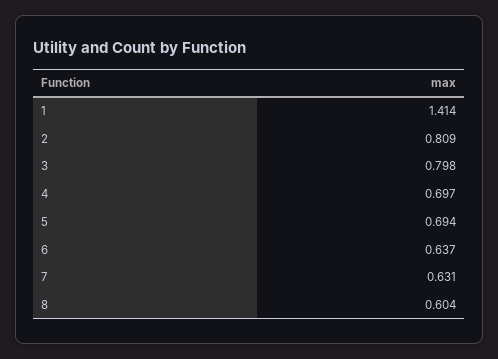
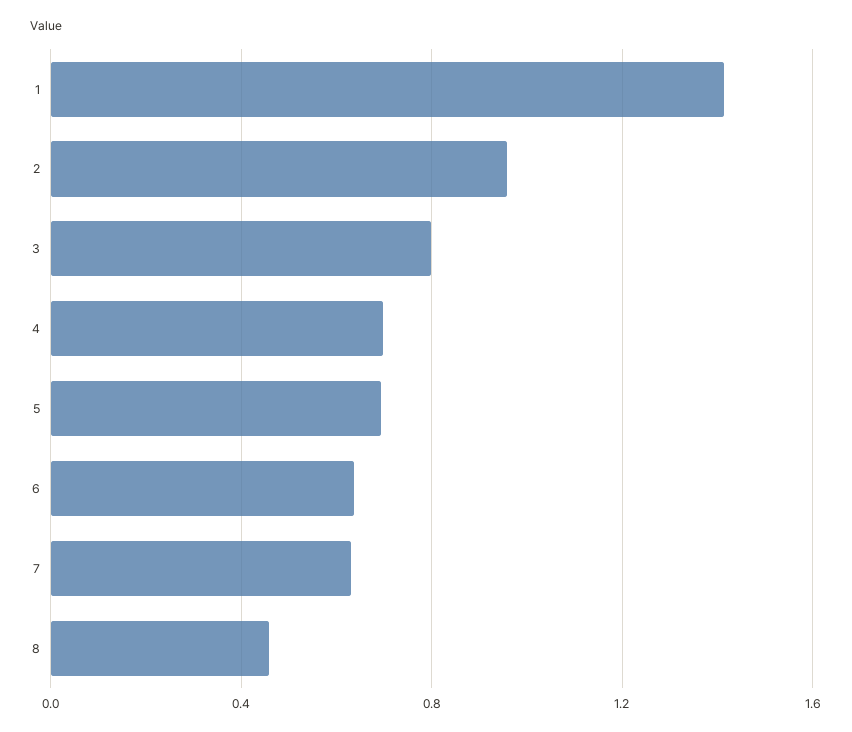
2: 0.809 -> 0.95
8: 0.604 -> 0.45

